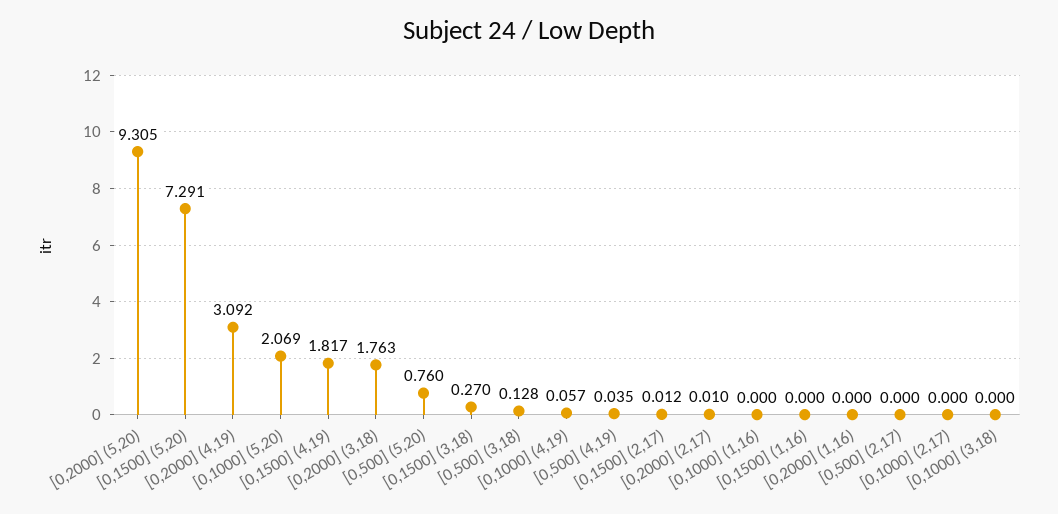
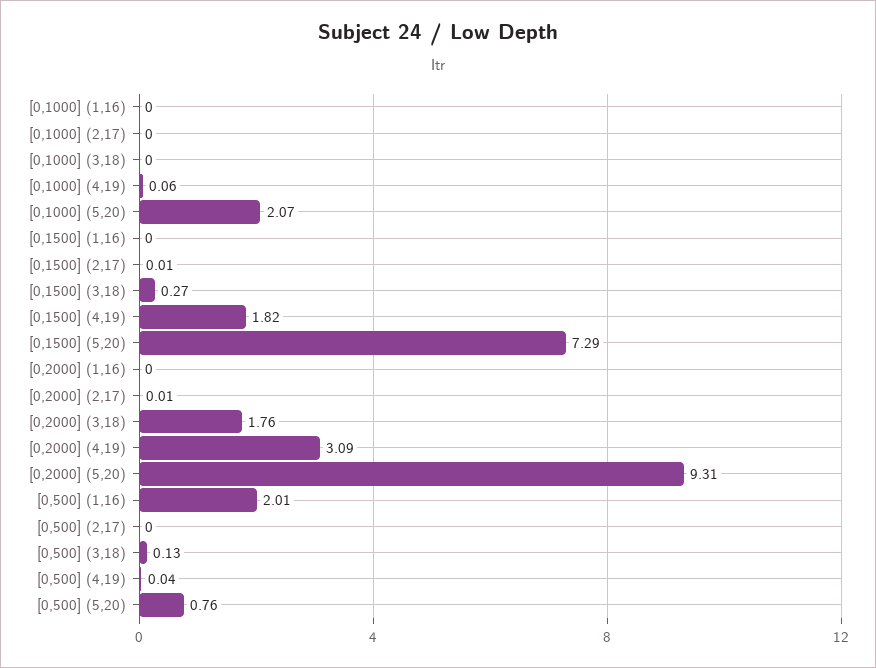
[0,500] (1,16): none -> 2.01

